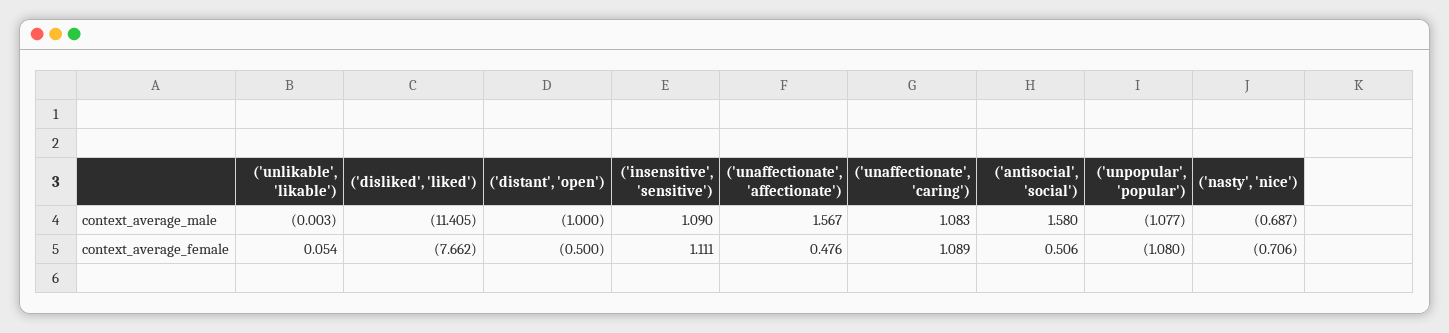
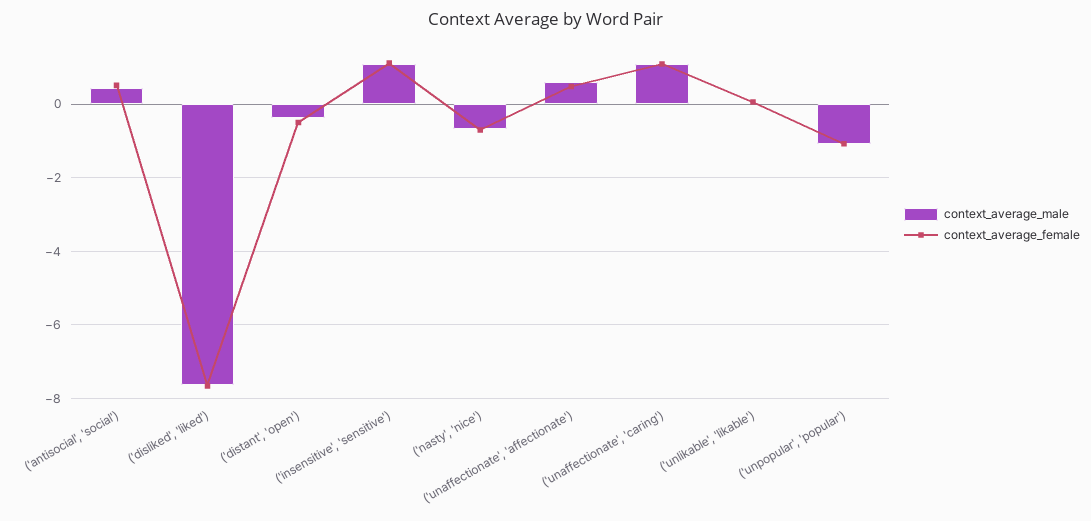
context_average_male, ('disliked', 'liked'): -11.405 -> -7.6
context_average_male, ('distant', 'open'): -1 -> -0.4
context_average_male, ('unaffectionate', 'affectionate'): 1.567 -> 0.6
context_average_male, ('antisocial', 'social'): 1.58 -> 0.4

